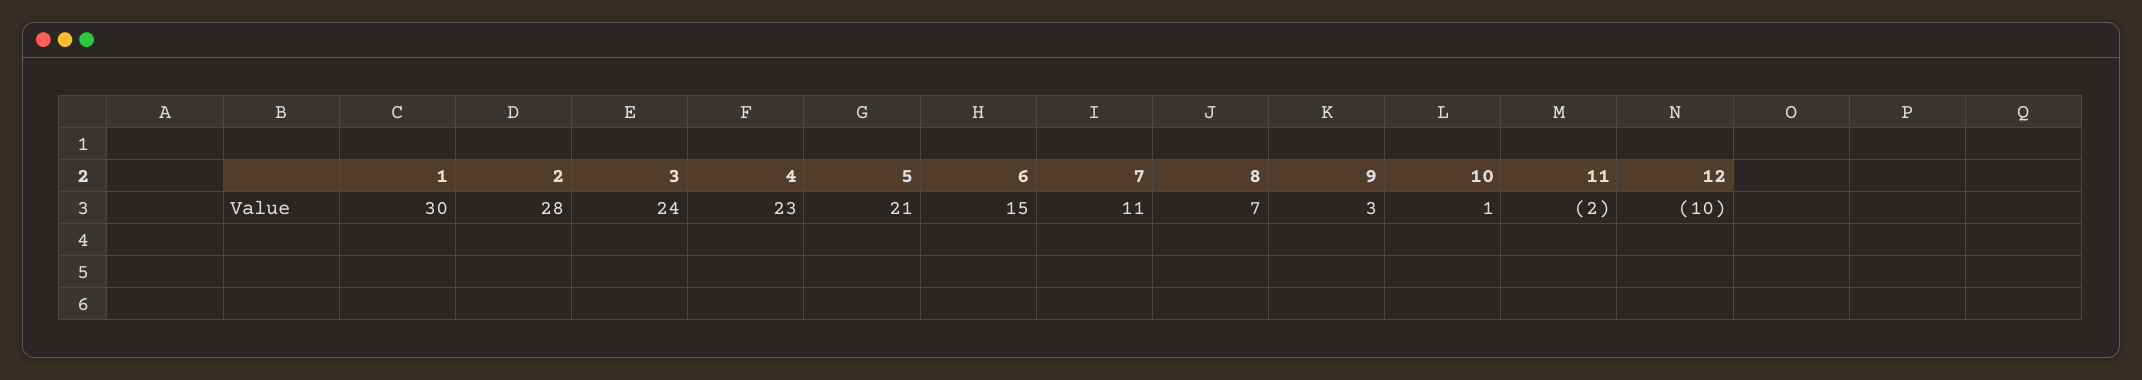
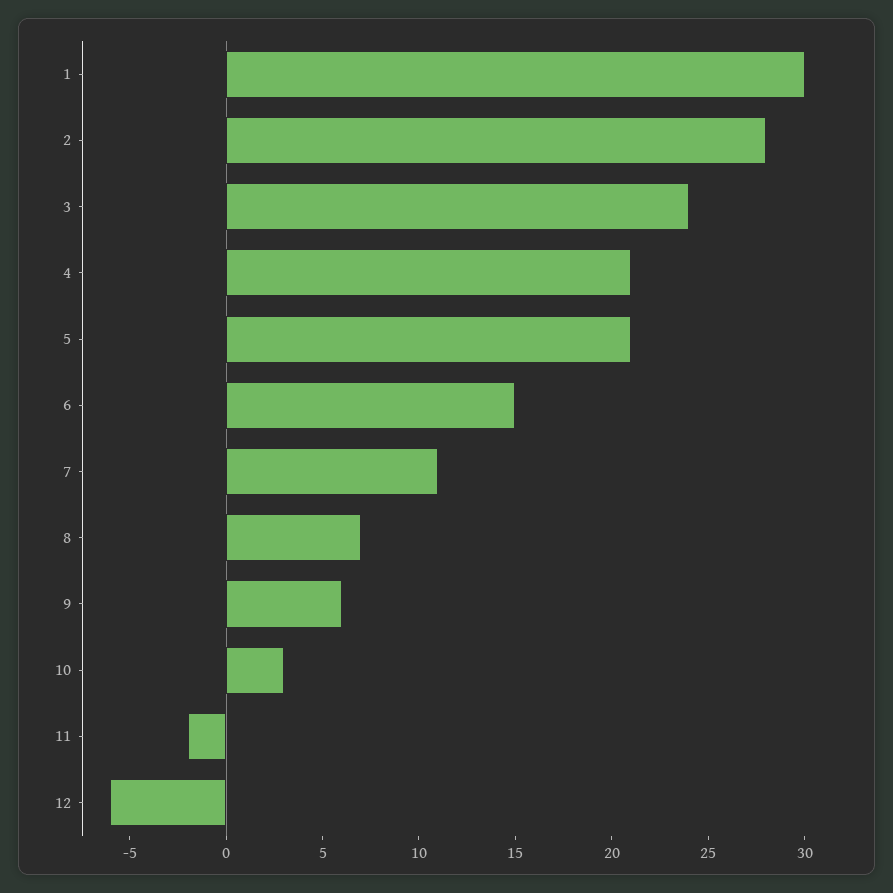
4: 23 -> 21
9: 3 -> 6
10: 1 -> 3
12: -10 -> -6

